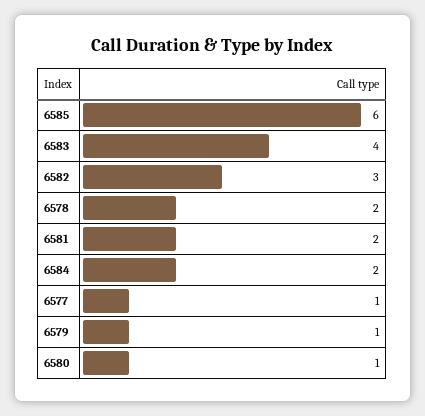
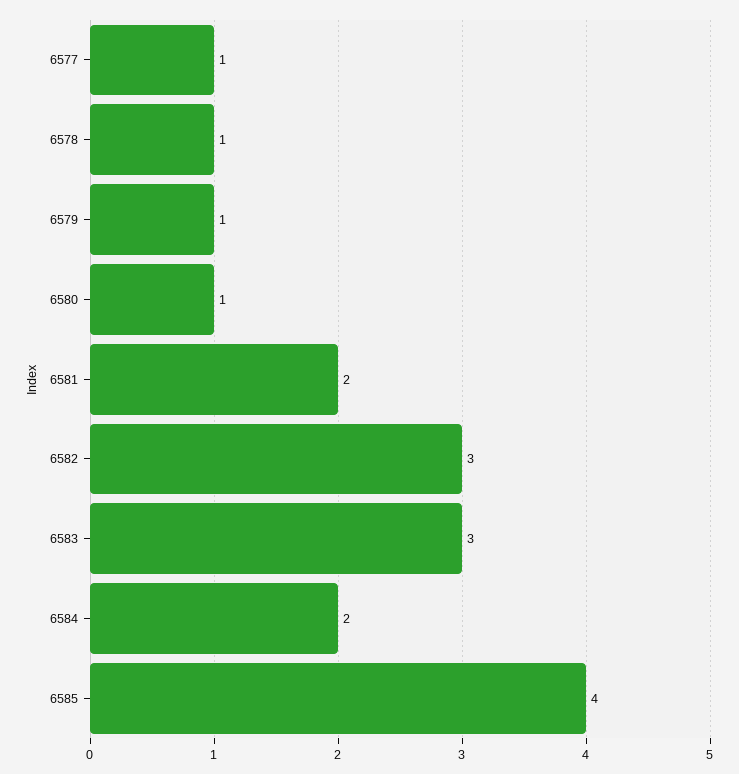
6585: 6 -> 4
6583: 4 -> 3
6578: 2 -> 1

